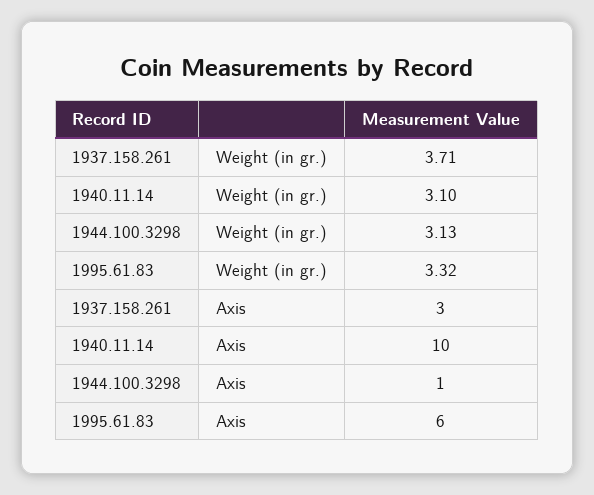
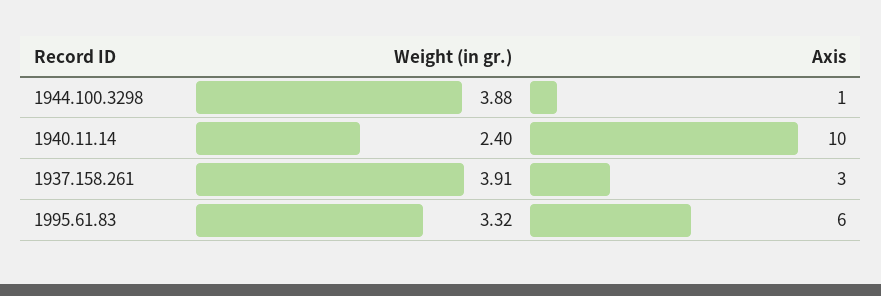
1937.158.261, Weight (in gr.): 3.71 -> 3.91
1940.11.14, Weight (in gr.): 3.1 -> 2.4
1944.100.3298, Weight (in gr.): 3.13 -> 3.88

